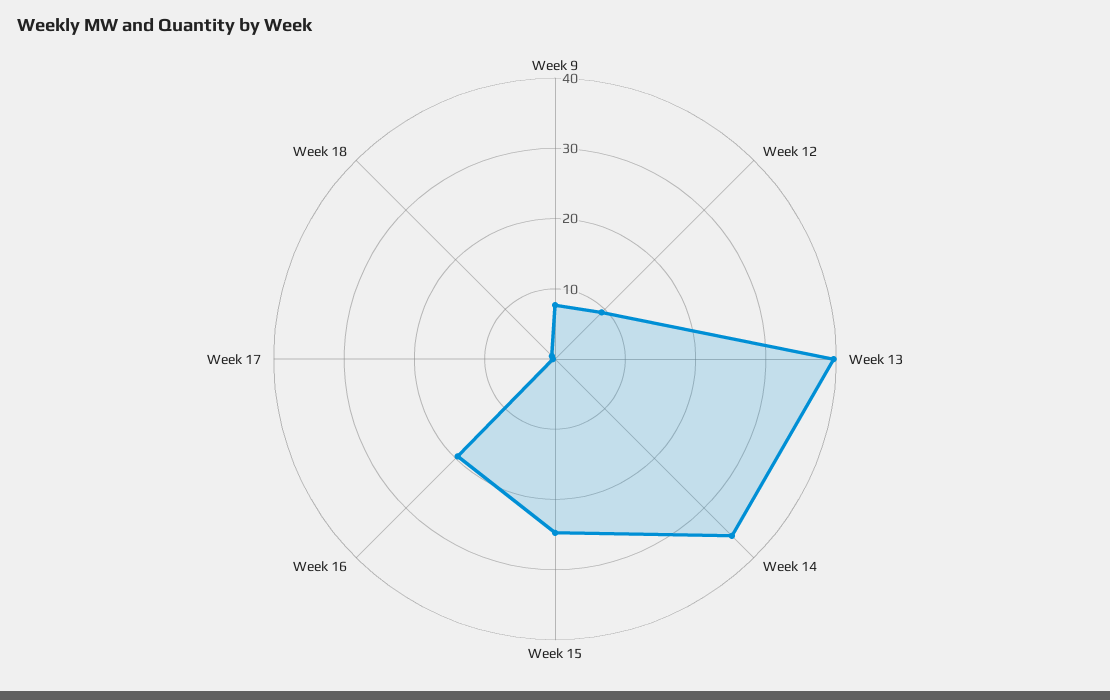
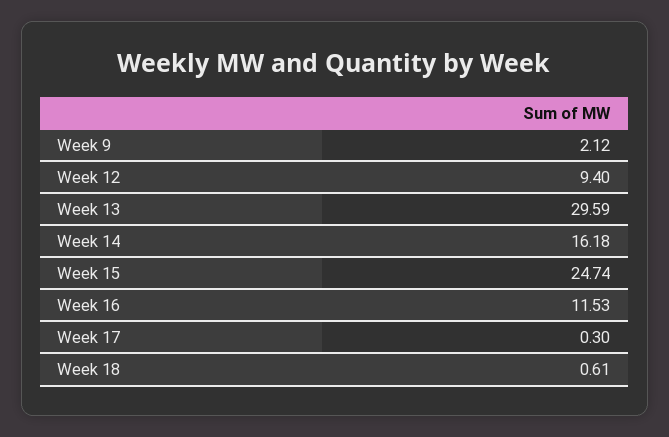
Week 9: 8 -> 2.12
Week 13: 40 -> 29.59
Week 14: 36 -> 16.18
Week 16: 20 -> 11.53

